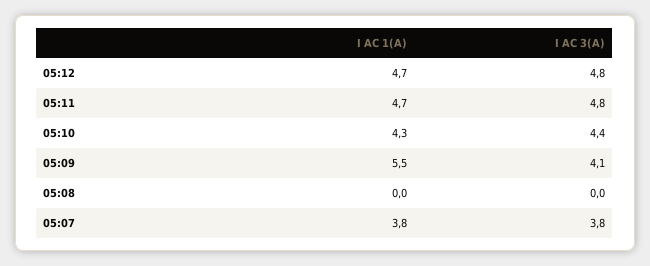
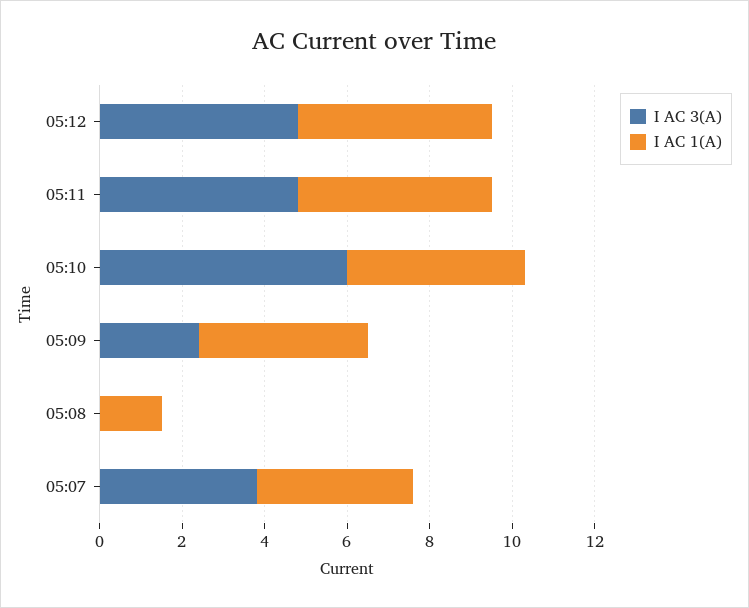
I AC 3(A), 05:10: 4.4 -> 6
I AC 1(A), 05:09: 5.5 -> 4
I AC 3(A), 05:09: 4.1 -> 2.5
I AC 1(A), 05:08: 0 -> 1.5

